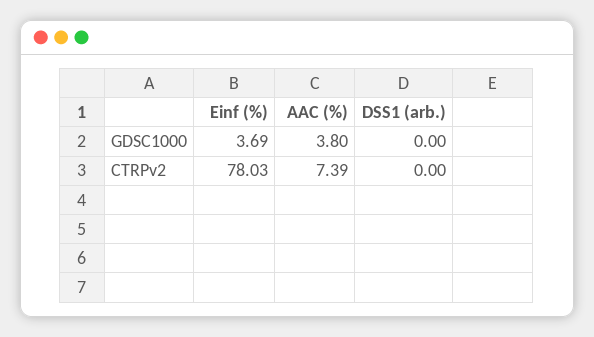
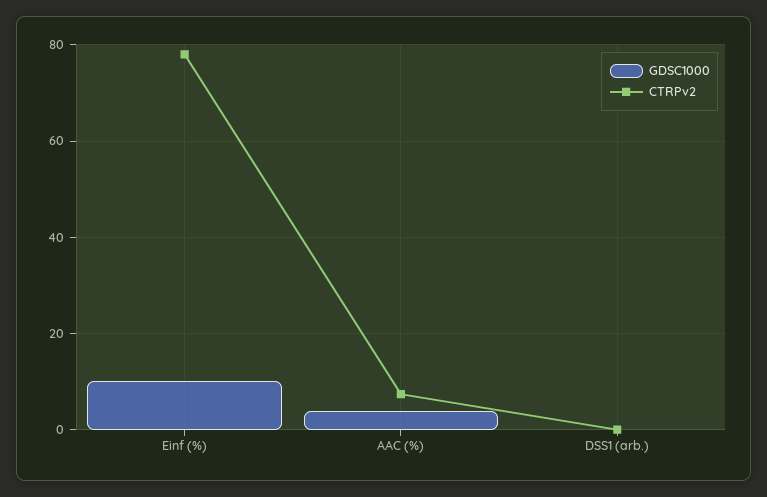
GDSC1000, Einf (%): 3.69 -> 10

